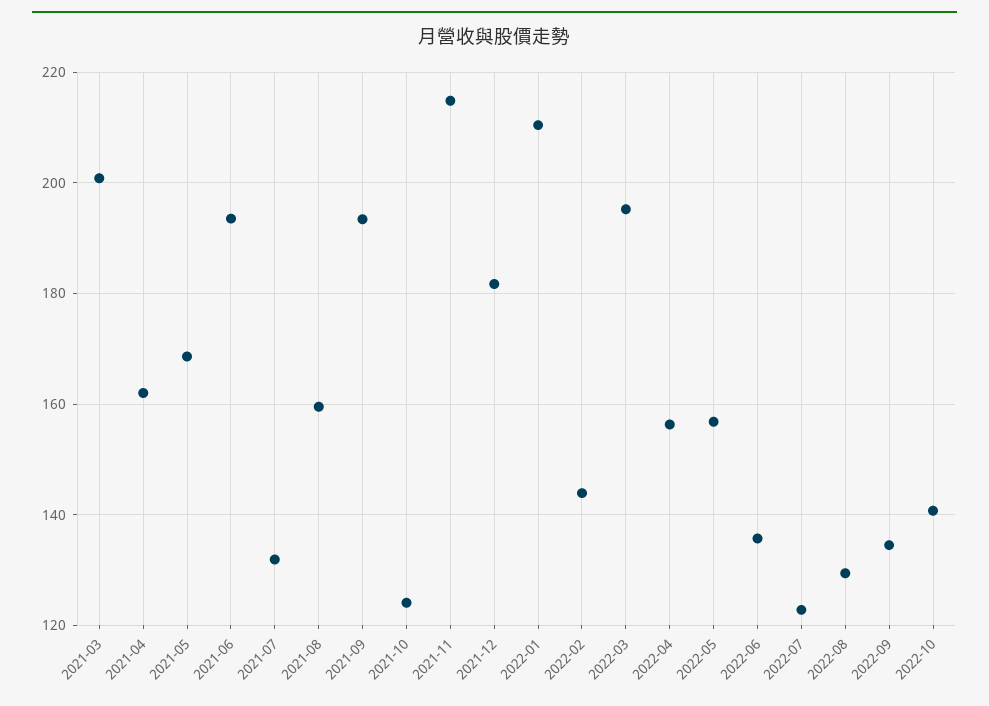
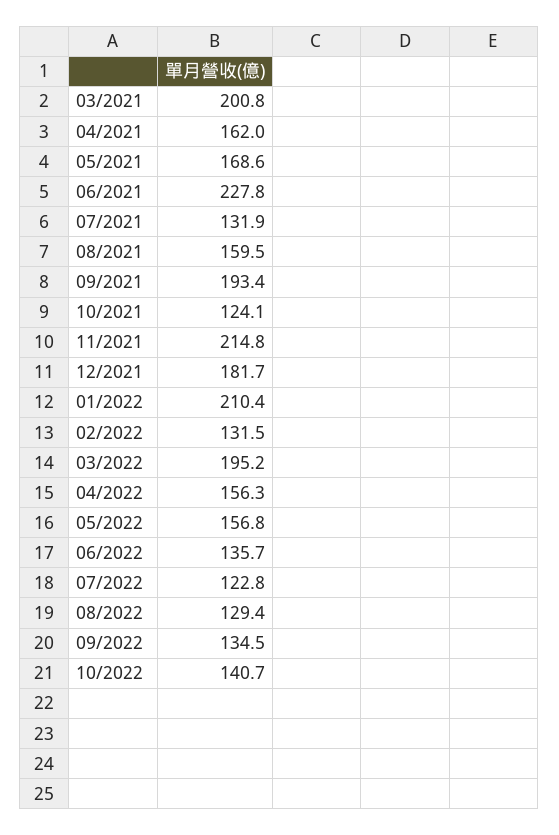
2021-06: 194 -> 227.8
2022-02: 144 -> 131.5

